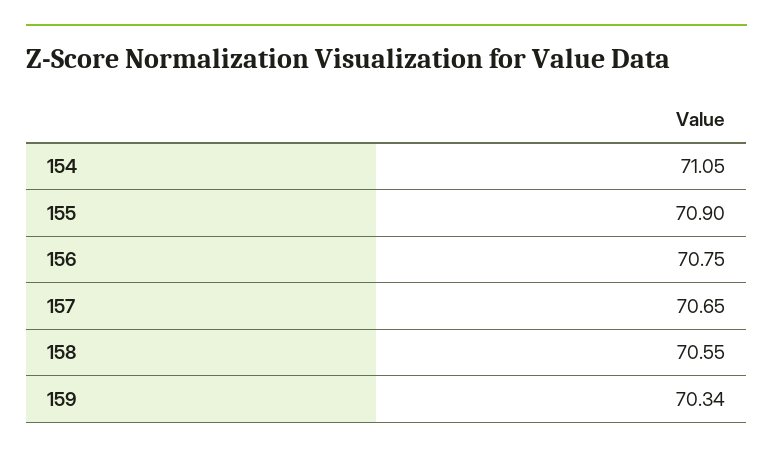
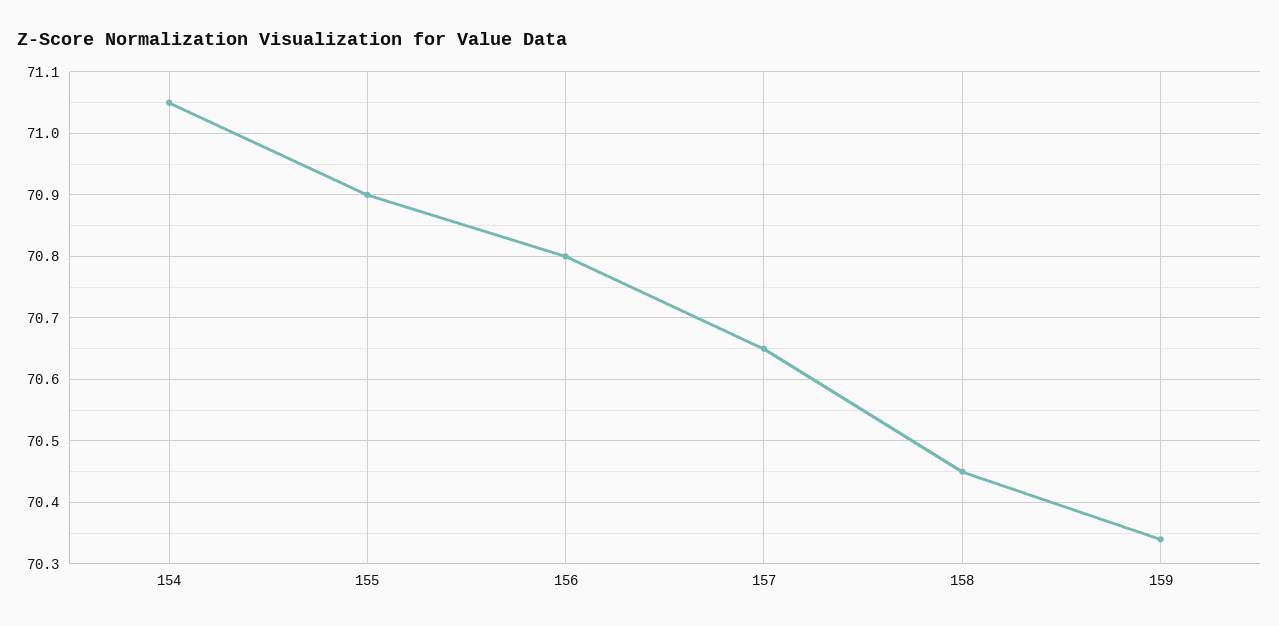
156: 70.75 -> 70.8
158: 70.55 -> 70.45

